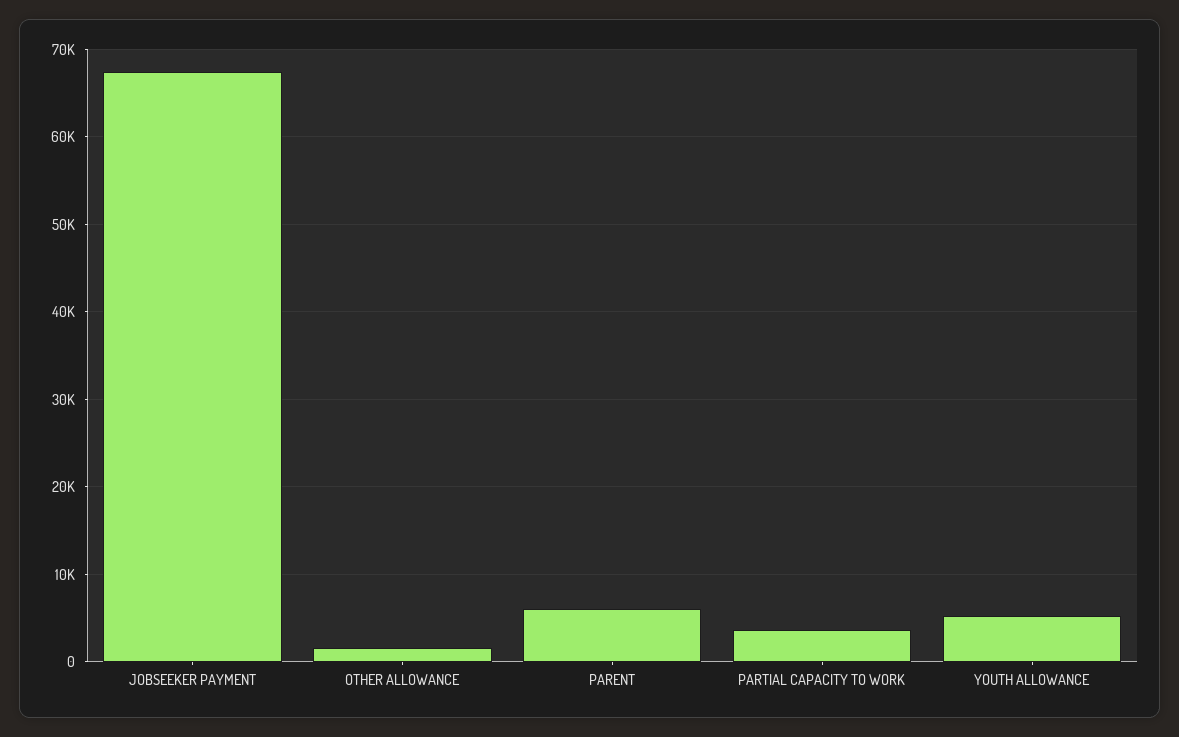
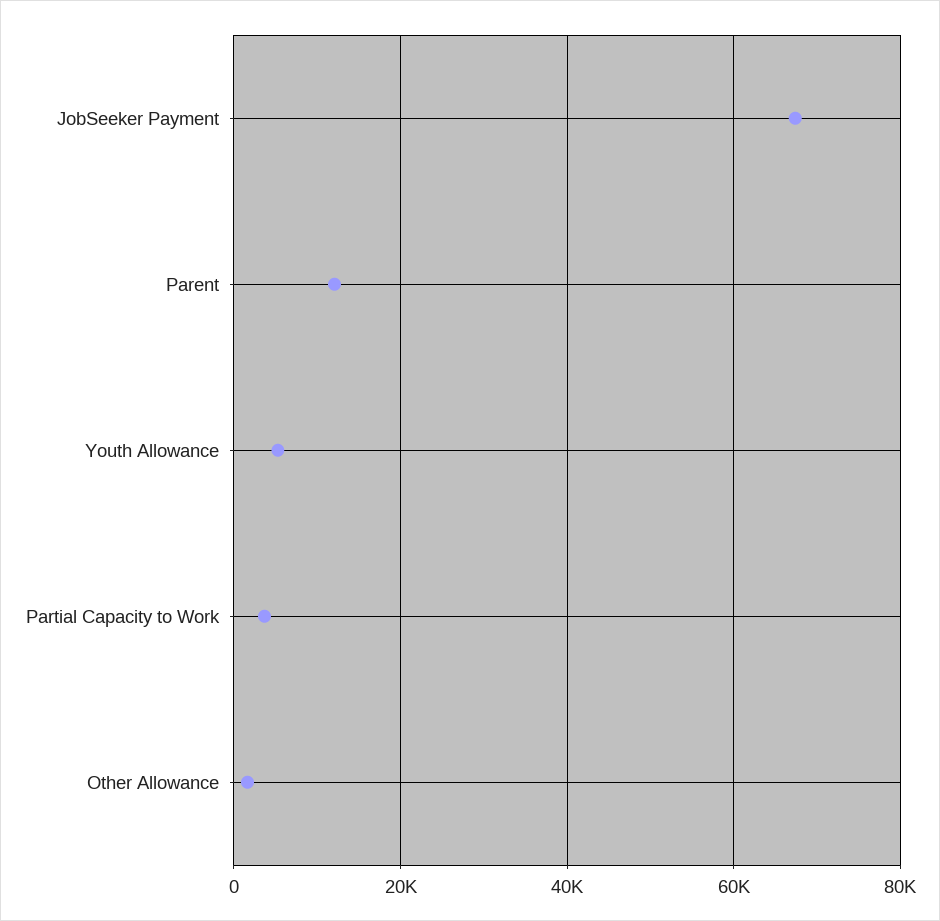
PARENT: 6000 -> 12000

